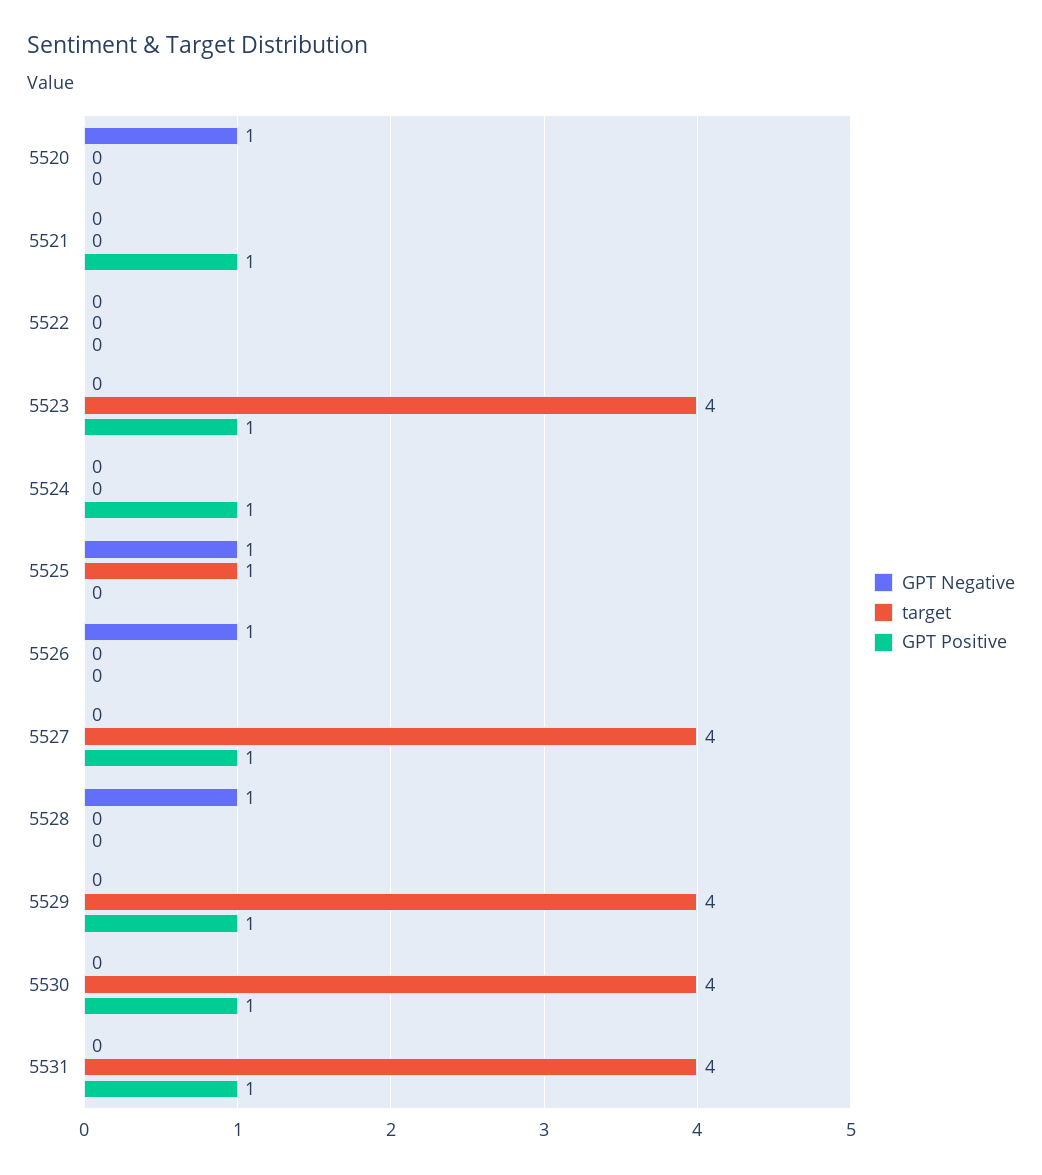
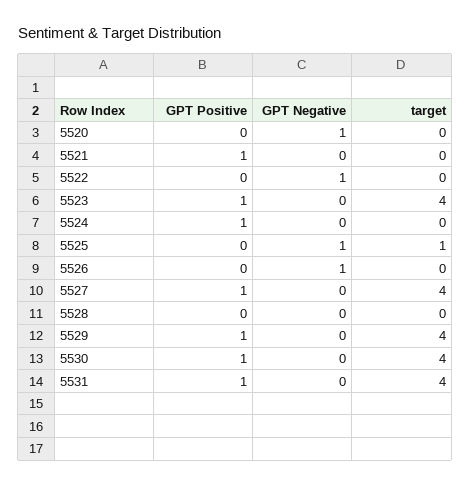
GPT Negative, 5522: 0 -> 1
GPT Negative, 5528: 1 -> 0

